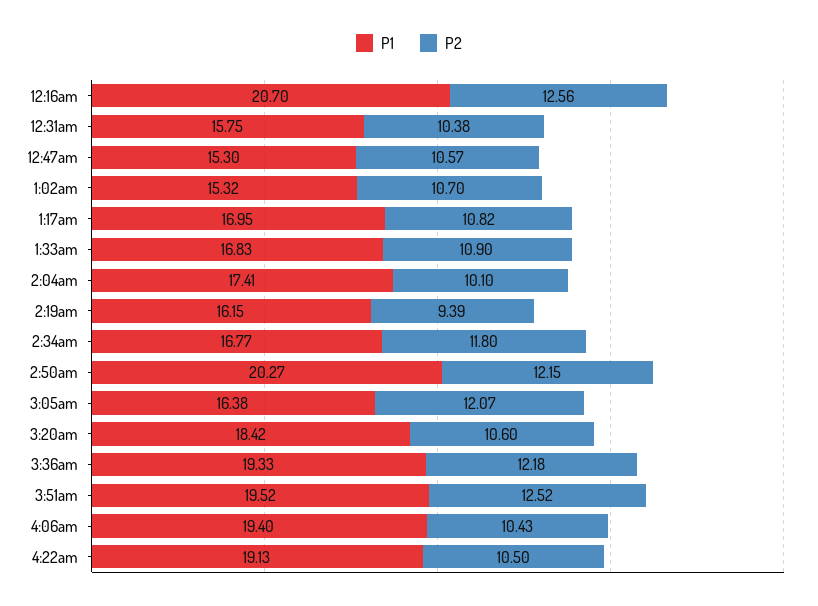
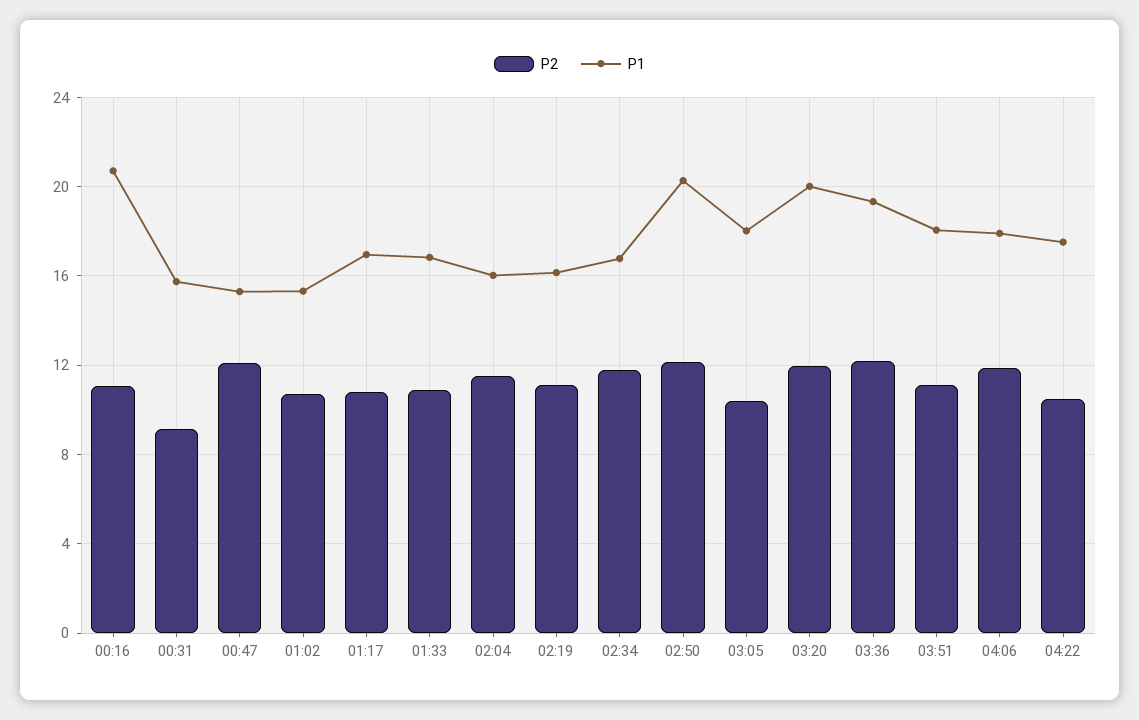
P2, 12:16am: 12.56 -> 11
P2, 12:31am: 10.38 -> 9
P2, 12:47am: 10.57 -> 12
P1, 2:04am: 17.41 -> 16
P2, 2:04am: 10.1 -> 11.5
P2, 2:19am: 9.39 -> 11
P1, 3:05am: 16.38 -> 18
P2, 3:05am: 12.07 -> 10.5
P1, 3:20am: 18.42 -> 20
P2, 3:20am: 10.6 -> 12
P1, 3:51am: 19.52 -> 18
P2, 3:51am: 12.52 -> 11
P1, 4:06am: 19.4 -> 18
P2, 4:06am: 10.43 -> 12
P1, 4:22am: 19.13 -> 17.5

